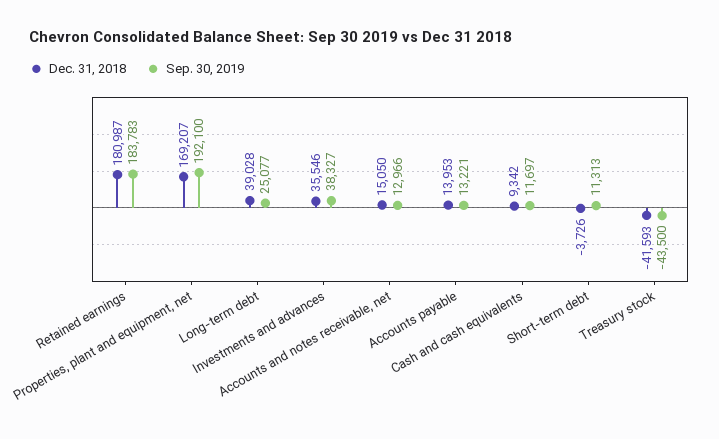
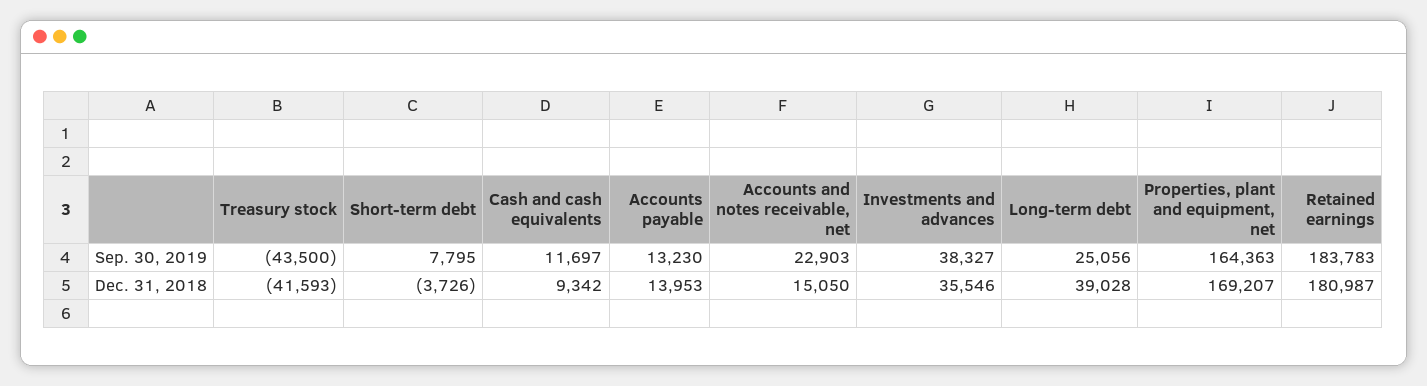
Sep. 30, 2019, Properties, plant and equipment, net: 192100 -> 164363
Sep. 30, 2019, Long-term debt: 25077 -> 25056
Sep. 30, 2019, Accounts and notes receivable, net: 12966 -> 22903
Sep. 30, 2019, Accounts payable: 13221 -> 13230
Sep. 30, 2019, Short-term debt: 11313 -> 7795

